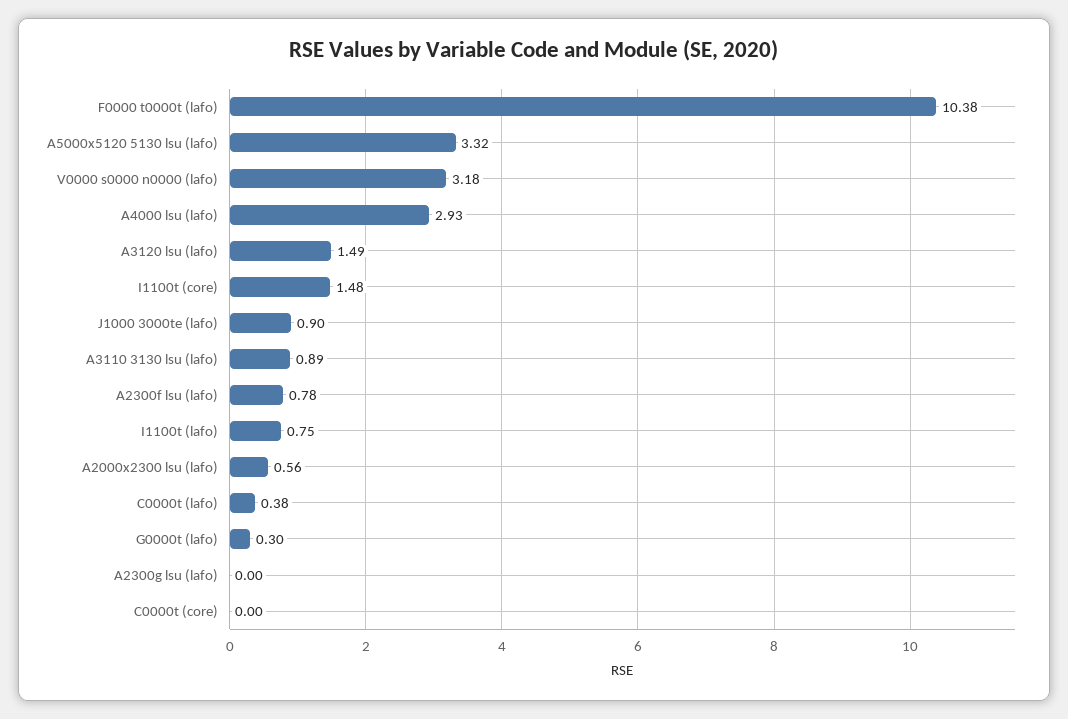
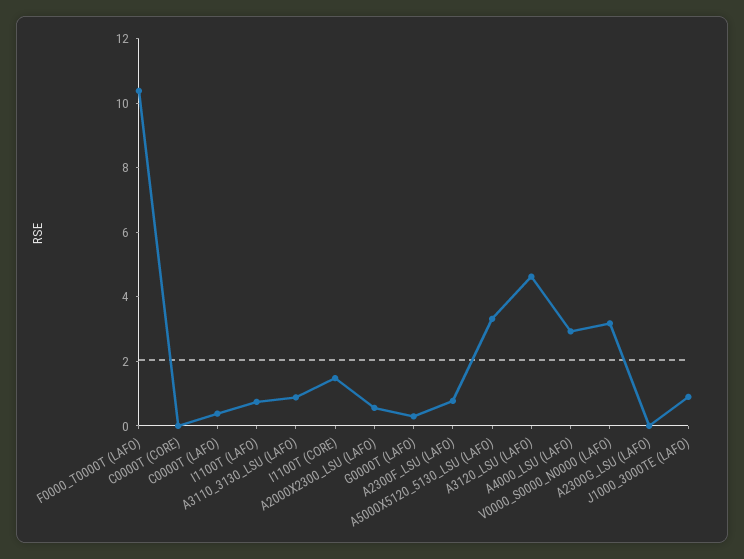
A3120 lsu (lafo): 1.49 -> 4.5

